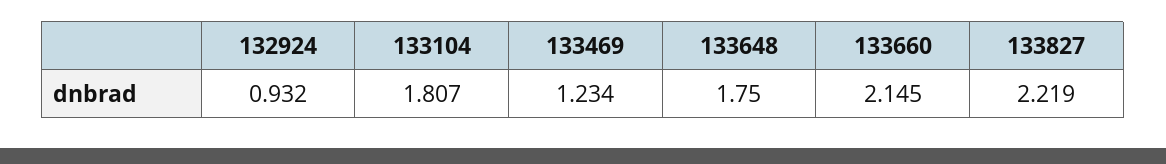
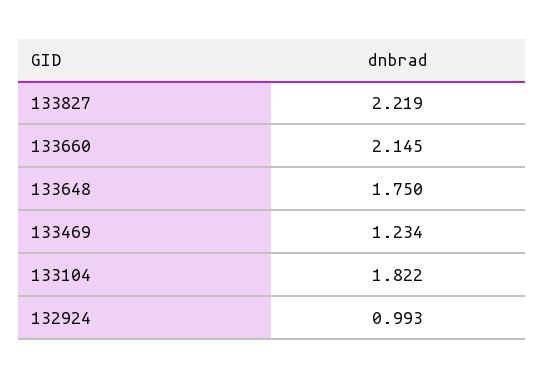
132924: 0.932 -> 0.993
133104: 1.807 -> 1.822

